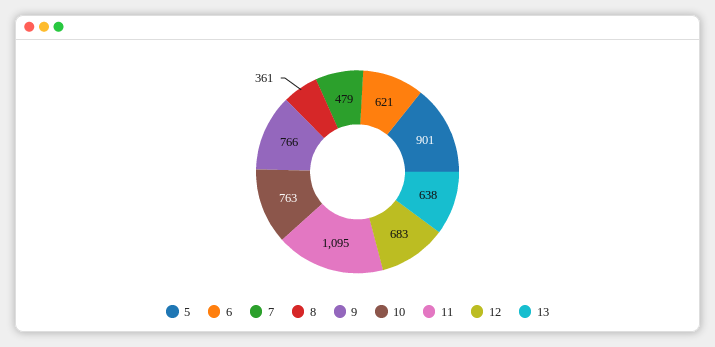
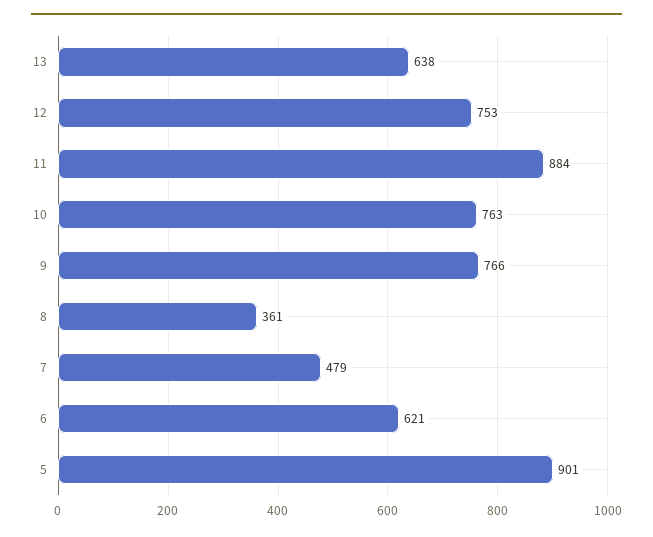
11: 1095 -> 884
12: 683 -> 753

